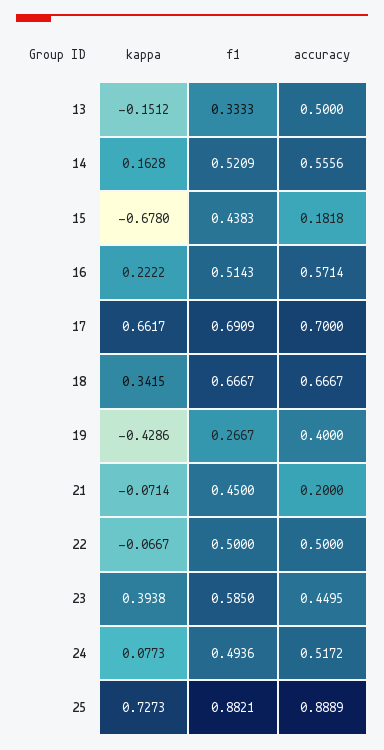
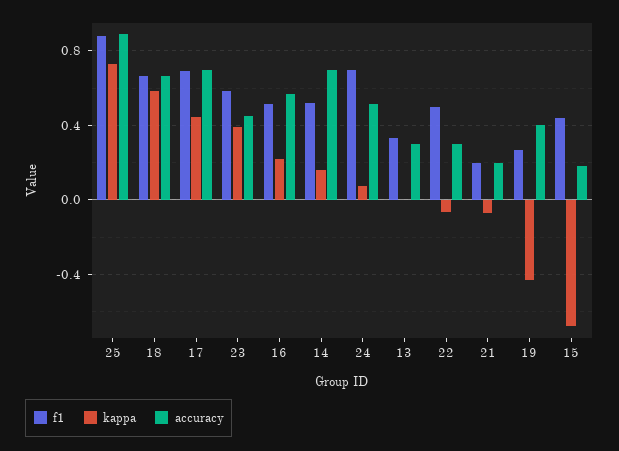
kappa, 13: -0.1512 -> 0
accuracy, 13: 0.5 -> 0.3
accuracy, 14: 0.5556 -> 0.7
kappa, 17: 0.6617 -> 0.45
kappa, 18: 0.3415 -> 0.6
f1, 21: 0.45 -> 0.2
accuracy, 22: 0.5 -> 0.3
f1, 24: 0.4936 -> 0.7

